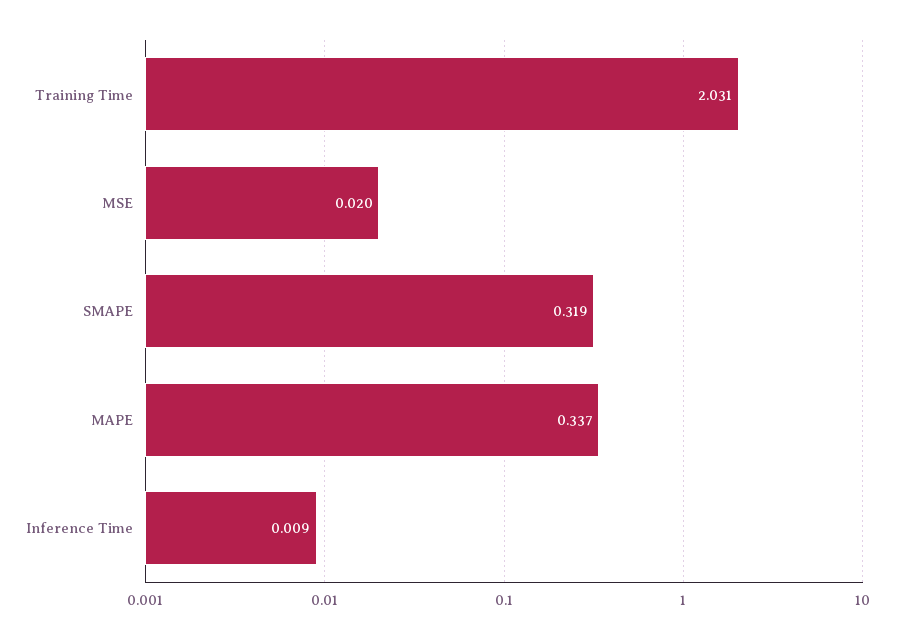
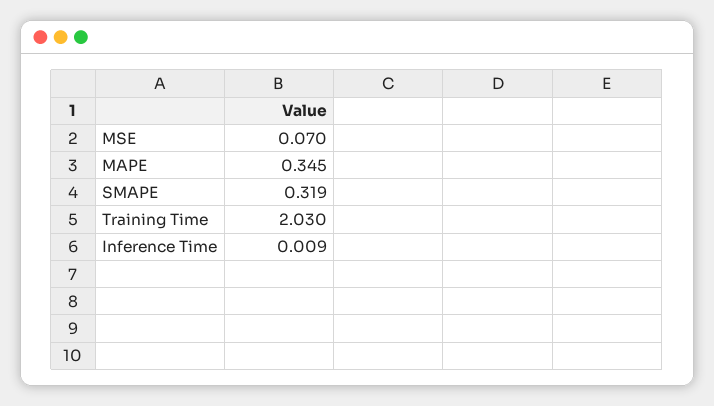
Training Time: 2.031 -> 2.03
MSE: 0.02 -> 0.07
MAPE: 0.337 -> 0.345

